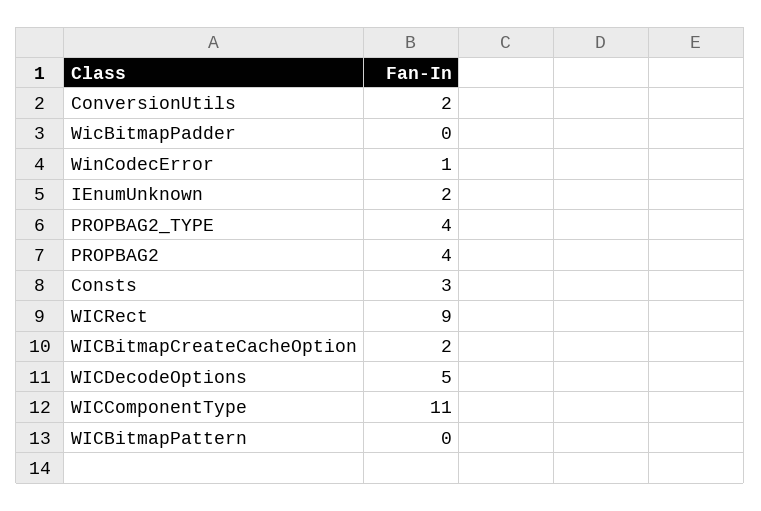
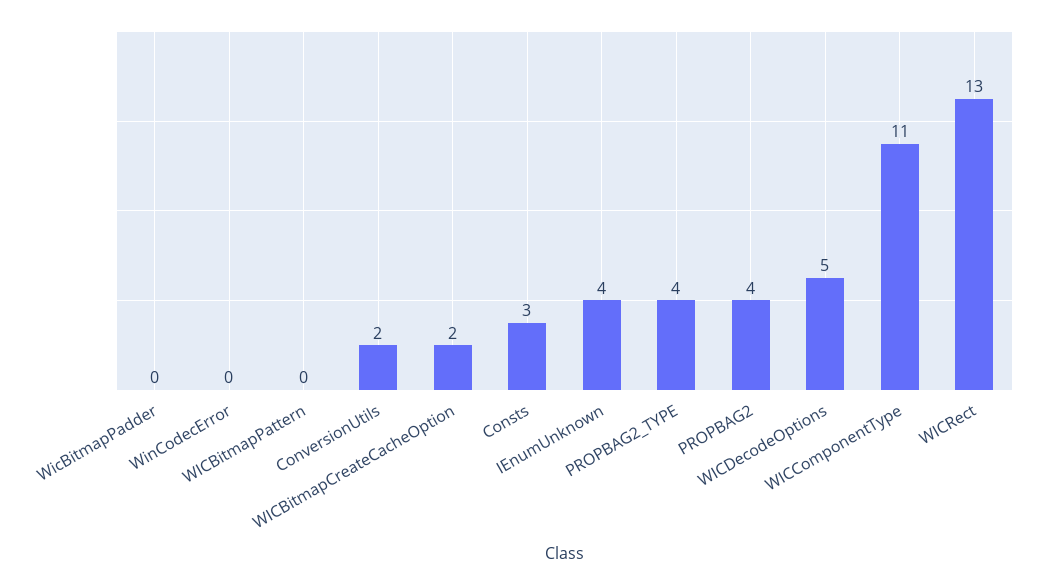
WinCodecError: 1 -> 0
IEnumUnknown: 2 -> 4
WICRect: 9 -> 13

